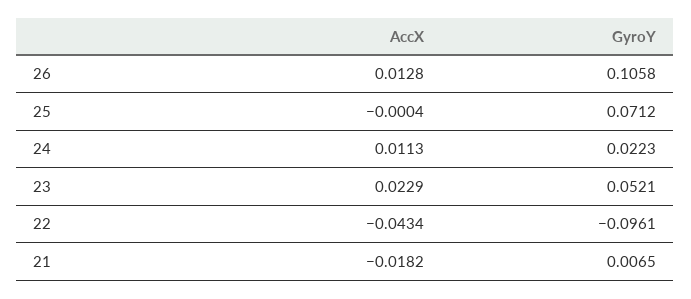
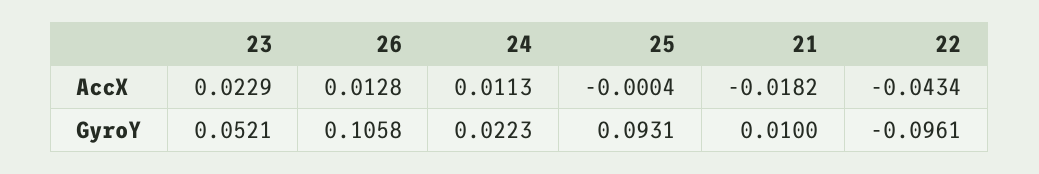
GyroY, 25: 0.0712 -> 0.0931
GyroY, 21: 0.0065 -> 0.01

